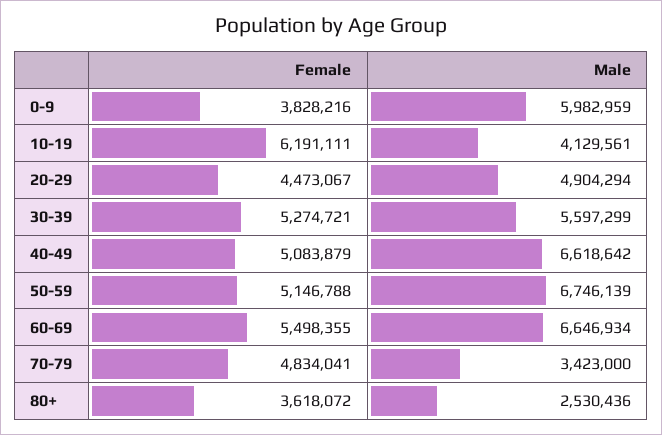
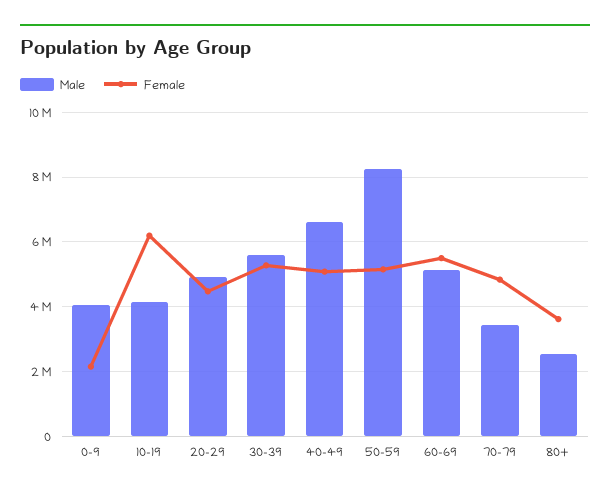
Female, 0-9: 3828216 -> 2200000
Male, 0-9: 5982959 -> 4000000
Male, 50-59: 6746139 -> 8200000
Male, 60-69: 6646934 -> 5200000

